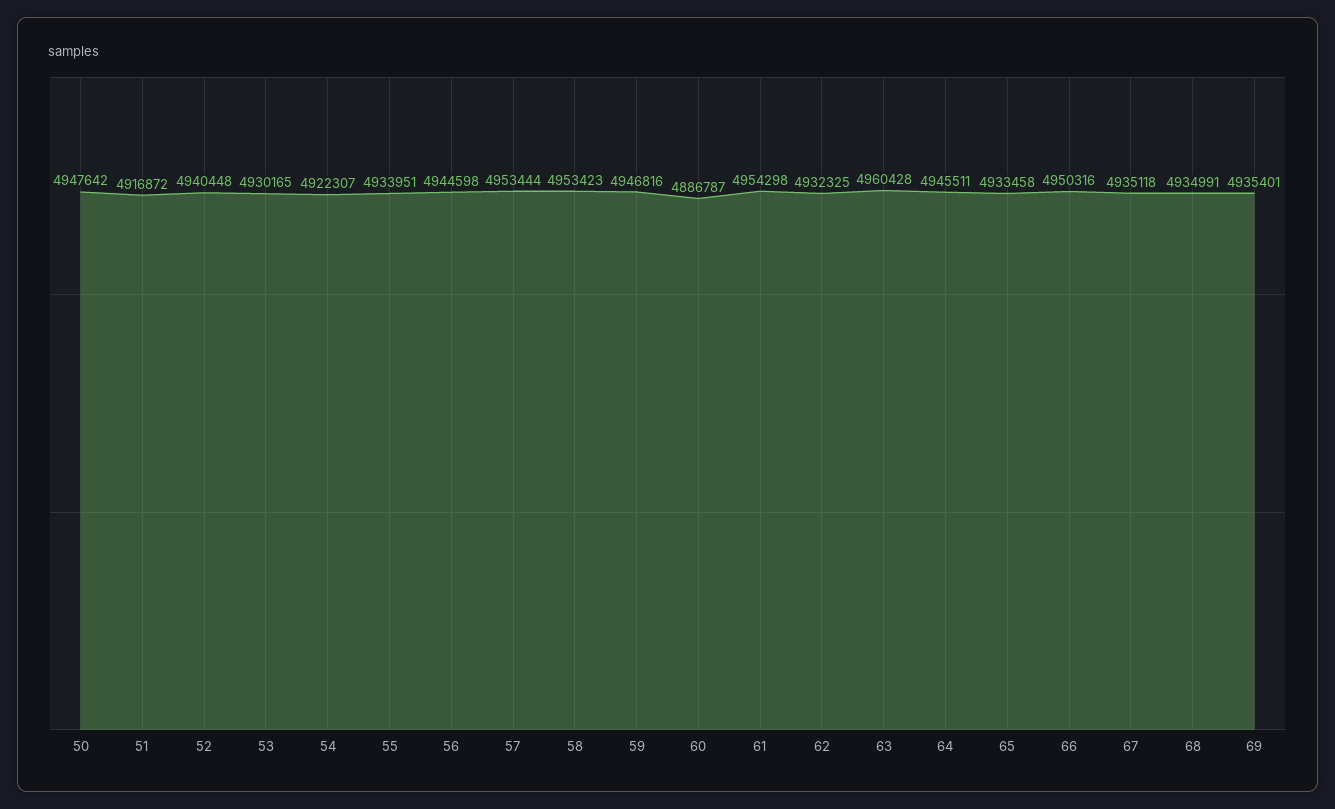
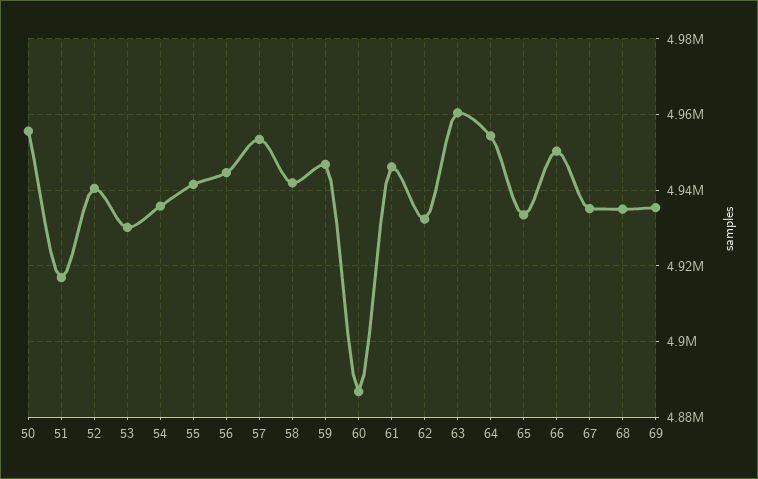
50: 4947642 -> 4956000
54: 4922307 -> 4936000
55: 4933951 -> 4942000
58: 4953423 -> 4942000
61: 4954298 -> 4946000
64: 4945511 -> 4954000

